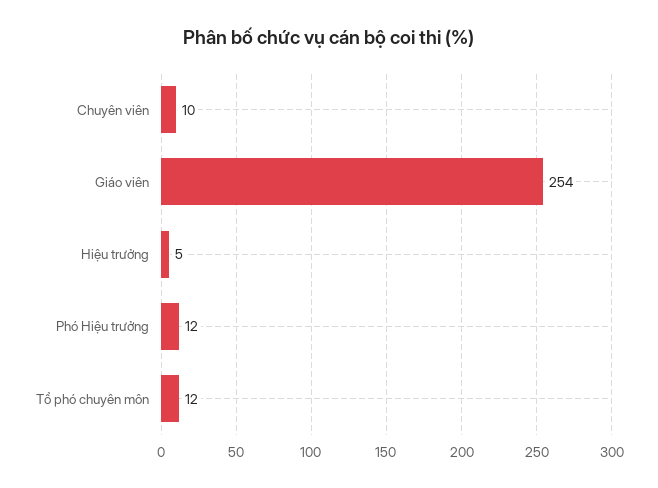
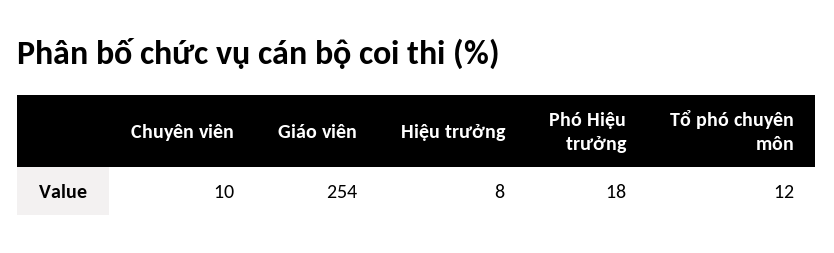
Hiệu trưởng: 5 -> 8
Phó Hiệu trưởng: 12 -> 18

